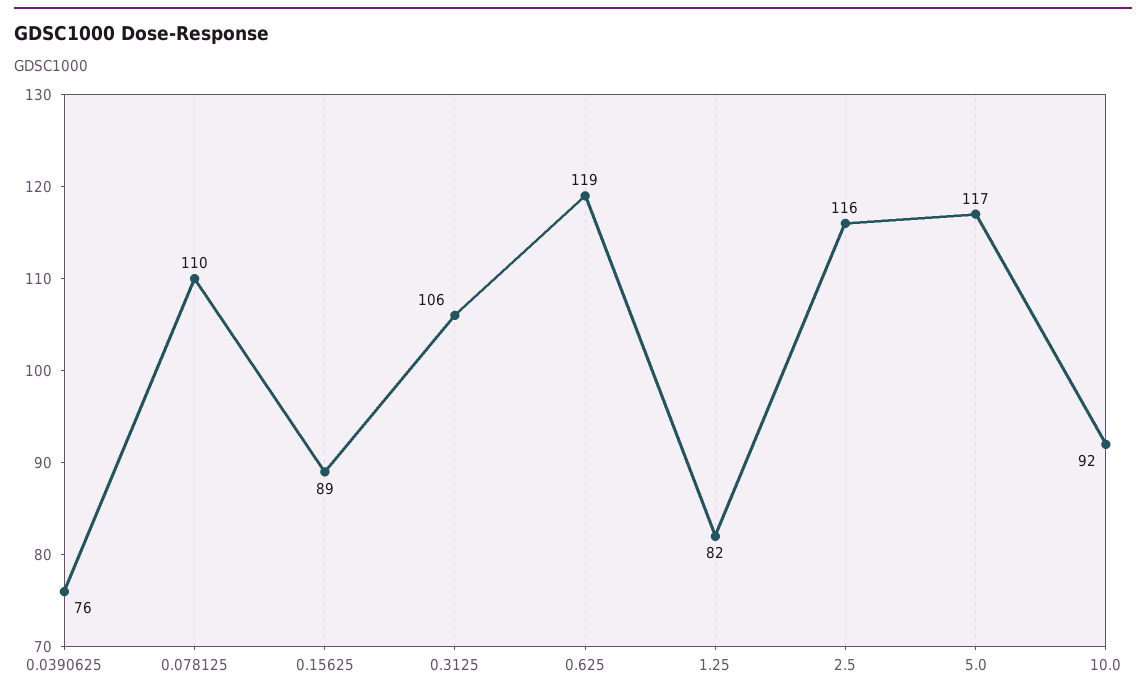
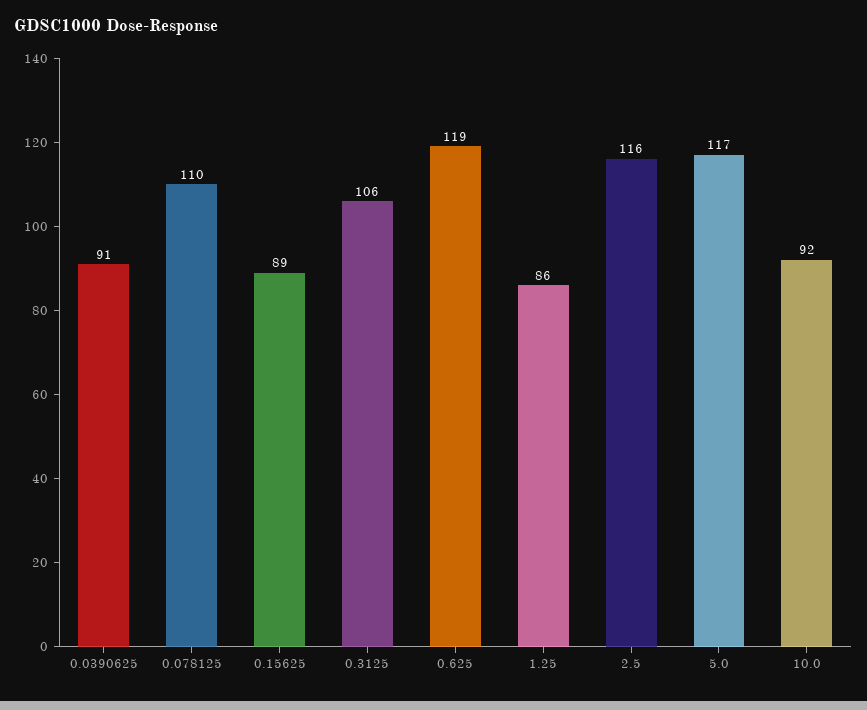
0.0390625: 76 -> 91
1.25: 82 -> 86

